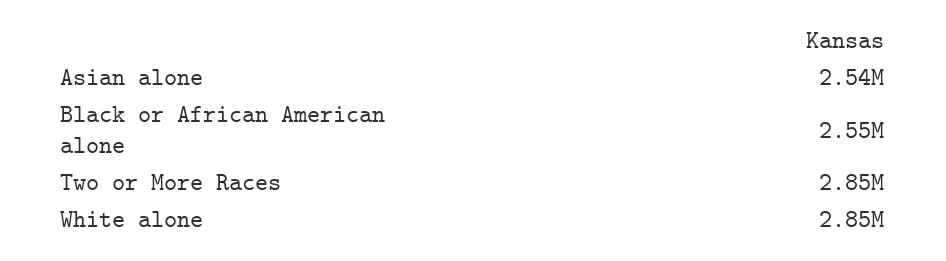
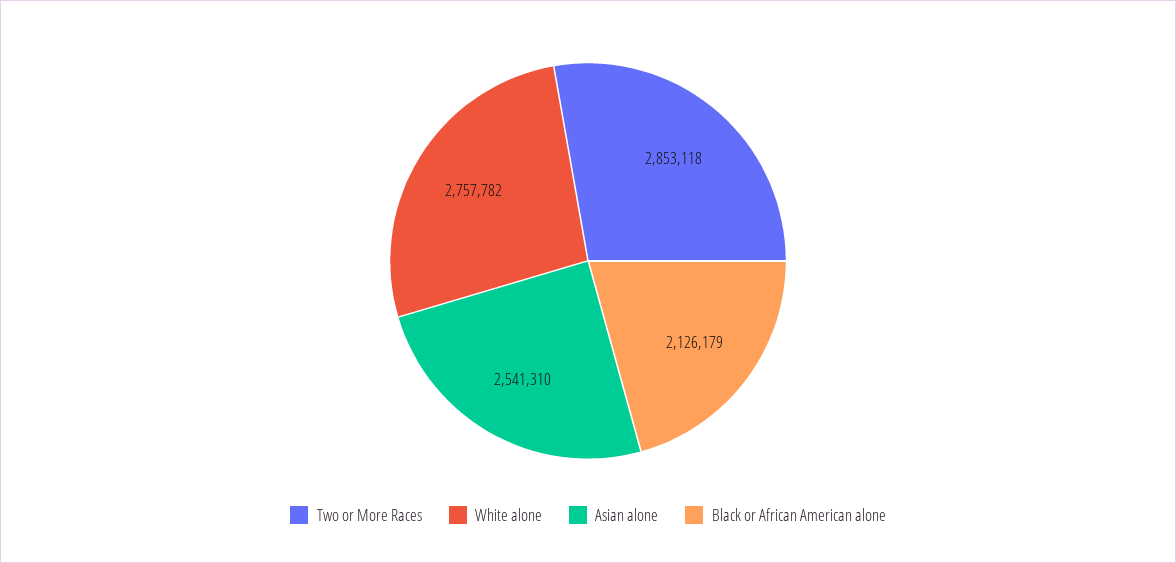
Black or African American alone: 2550000 -> 2126179
White alone: 2850000 -> 2757782

